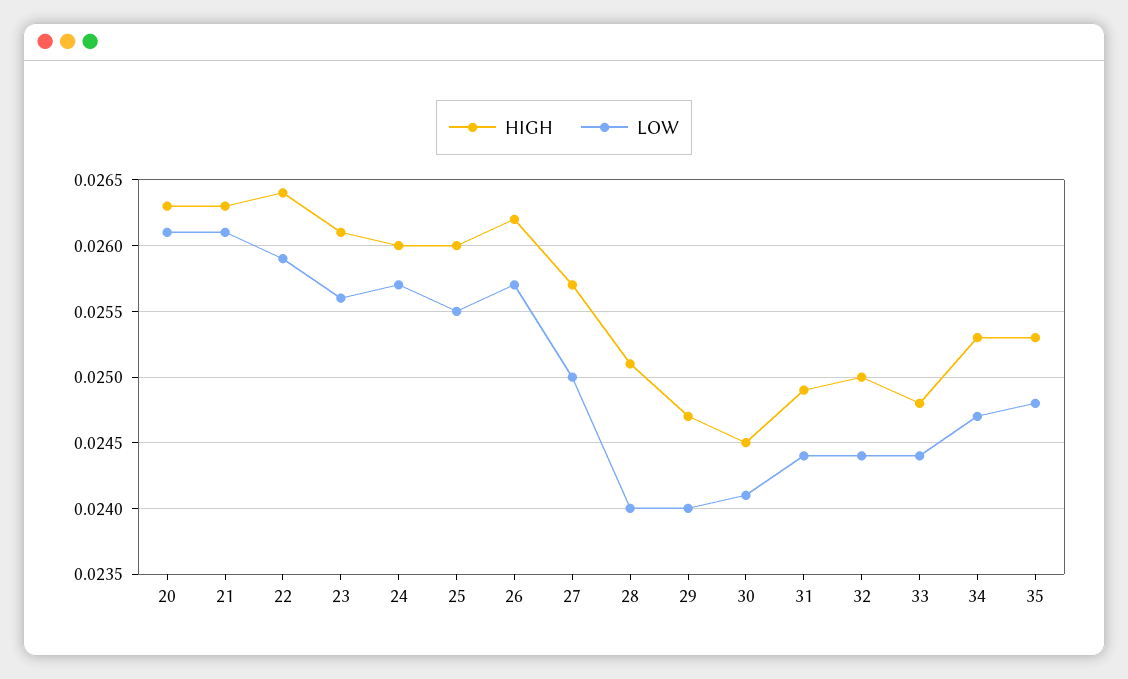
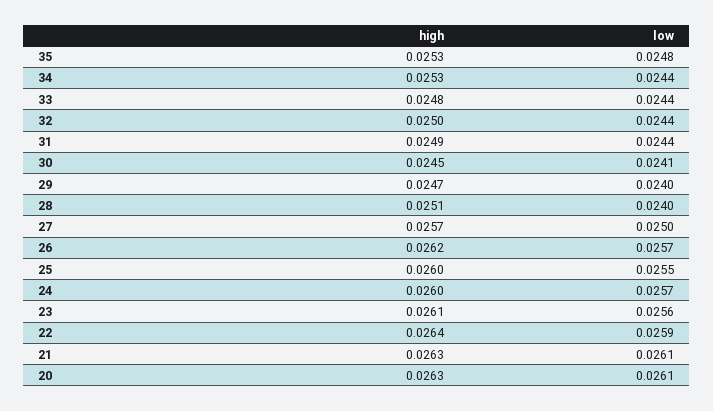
LOW, 34: 0.0247 -> 0.0244

